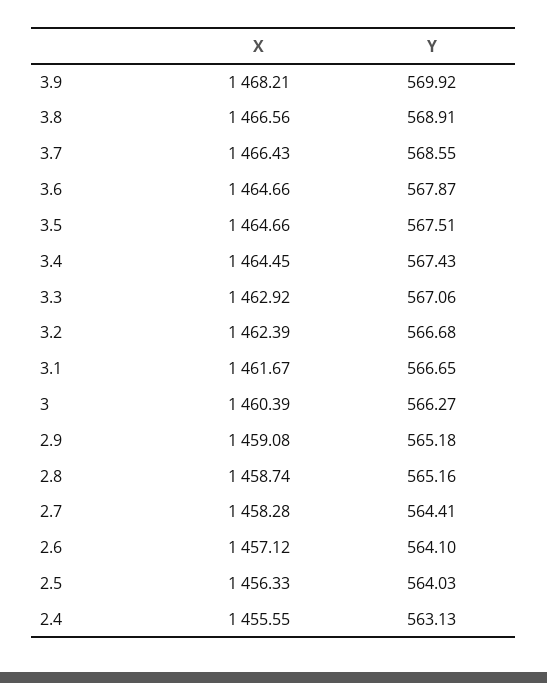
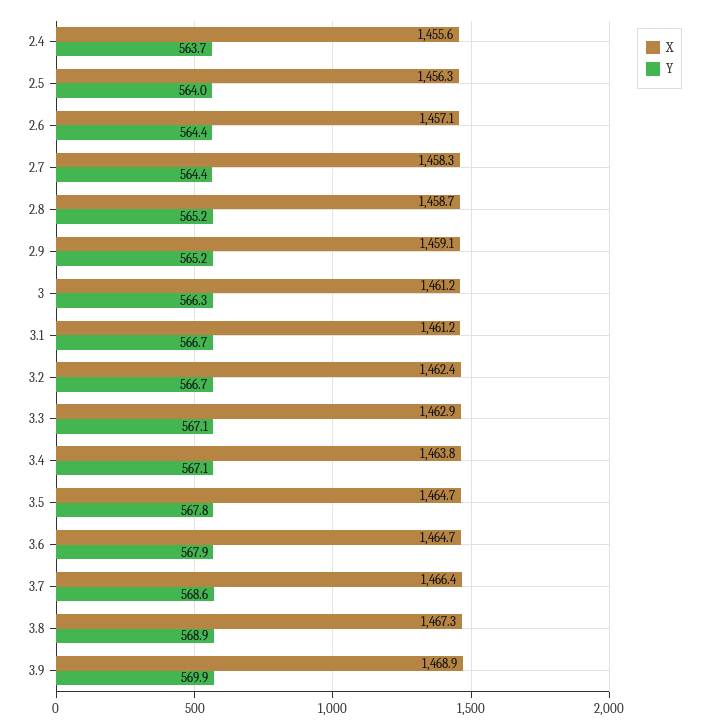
X, 3.9: 1468.21 -> 1468.9
X, 3.8: 1466.56 -> 1467.3
Y, 3.5: 567.51 -> 567.8
X, 3.4: 1464.45 -> 1463.8
Y, 3.4: 567.43 -> 567.1
X, 3.1: 1461.67 -> 1461.2
X, 3: 1460.39 -> 1461.2
Y, 2.6: 564.1 -> 564.4
Y, 2.4: 563.13 -> 563.7

